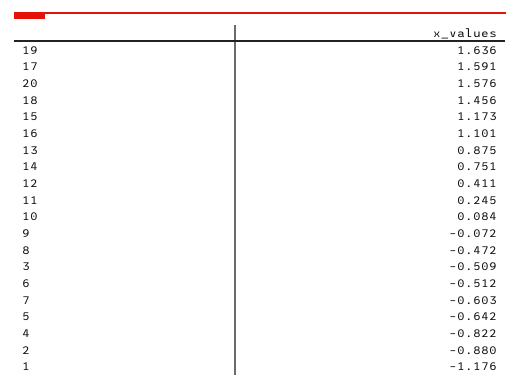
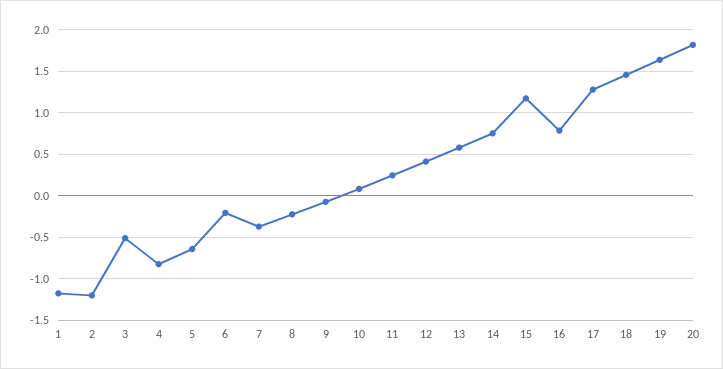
17: 1.591 -> 1.3
20: 1.576 -> 1.8
16: 1.101 -> 0.8
13: 0.875 -> 0.6
8: -0.472 -> -0.2
6: -0.512 -> -0.2
7: -0.603 -> -0.4
2: -0.88 -> -1.2

